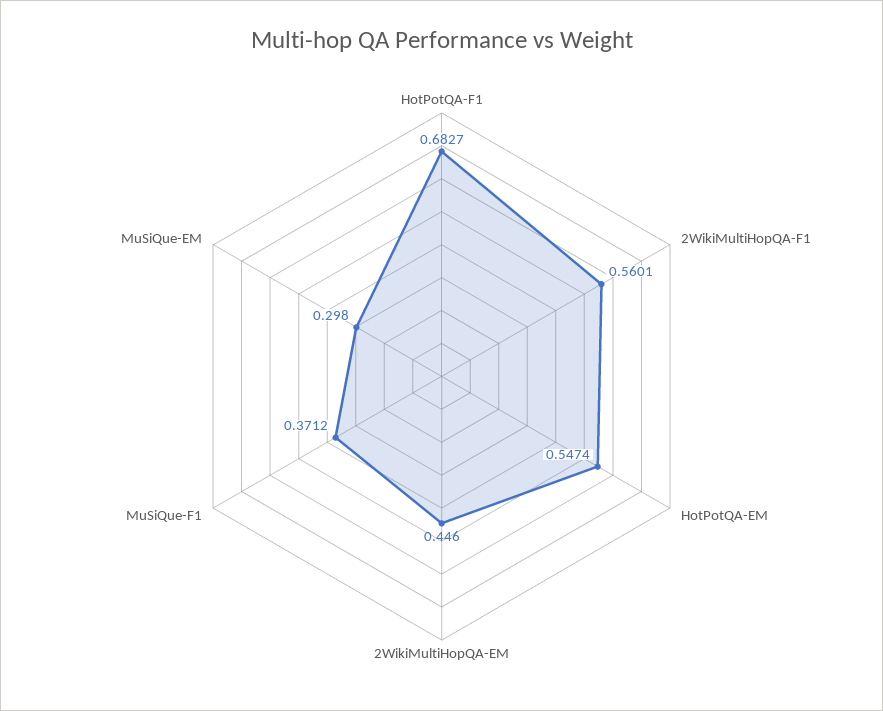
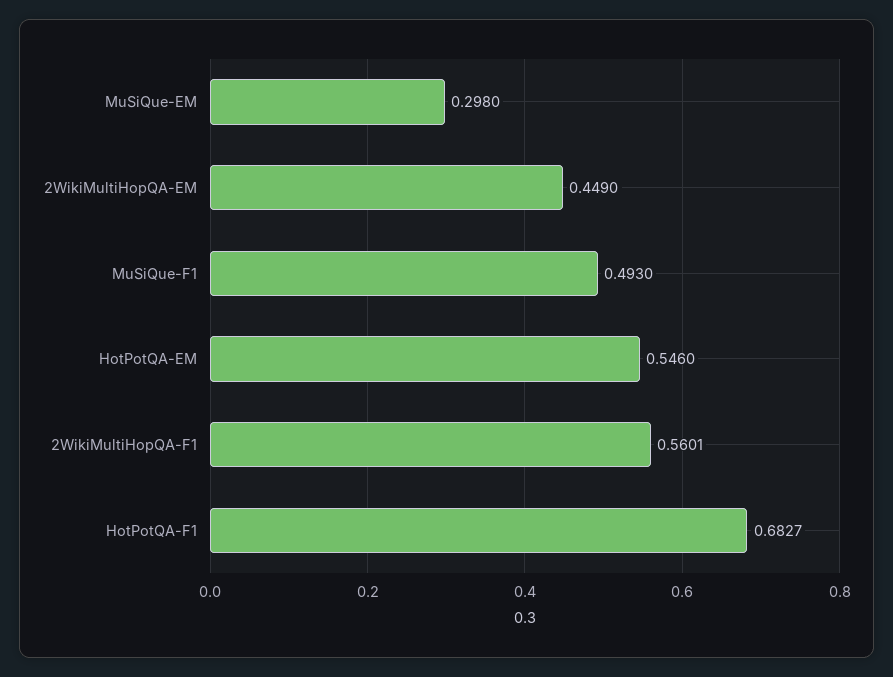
HotPotQA-EM: 0.5474 -> 0.546
2WikiMultiHopQA-EM: 0.446 -> 0.449
MuSiQue-F1: 0.3712 -> 0.493

